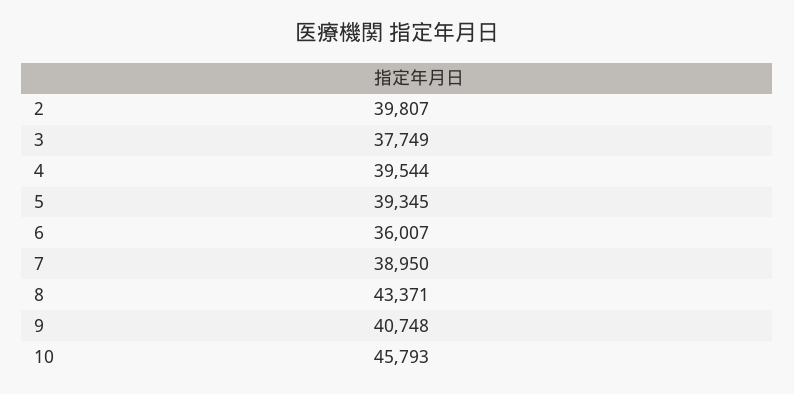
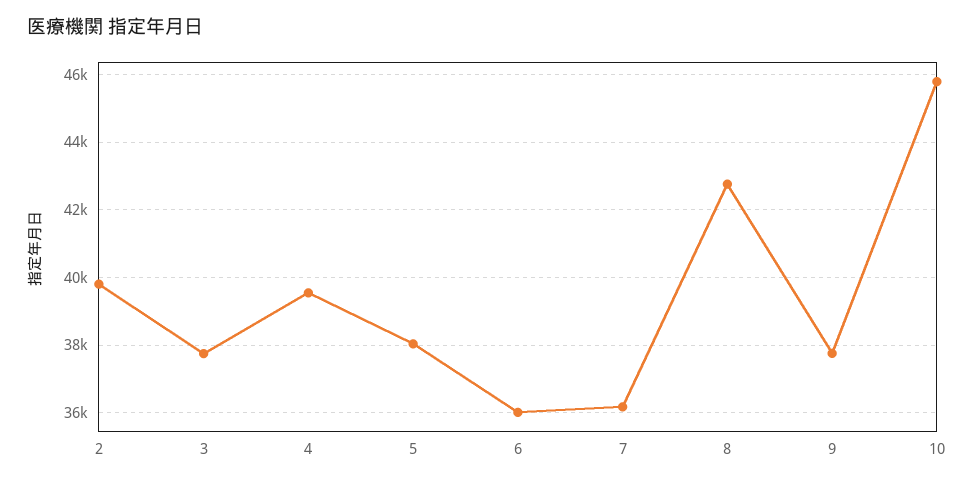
5: 39345 -> 38000
7: 38950 -> 36200
8: 43371 -> 42800
9: 40748 -> 37800

